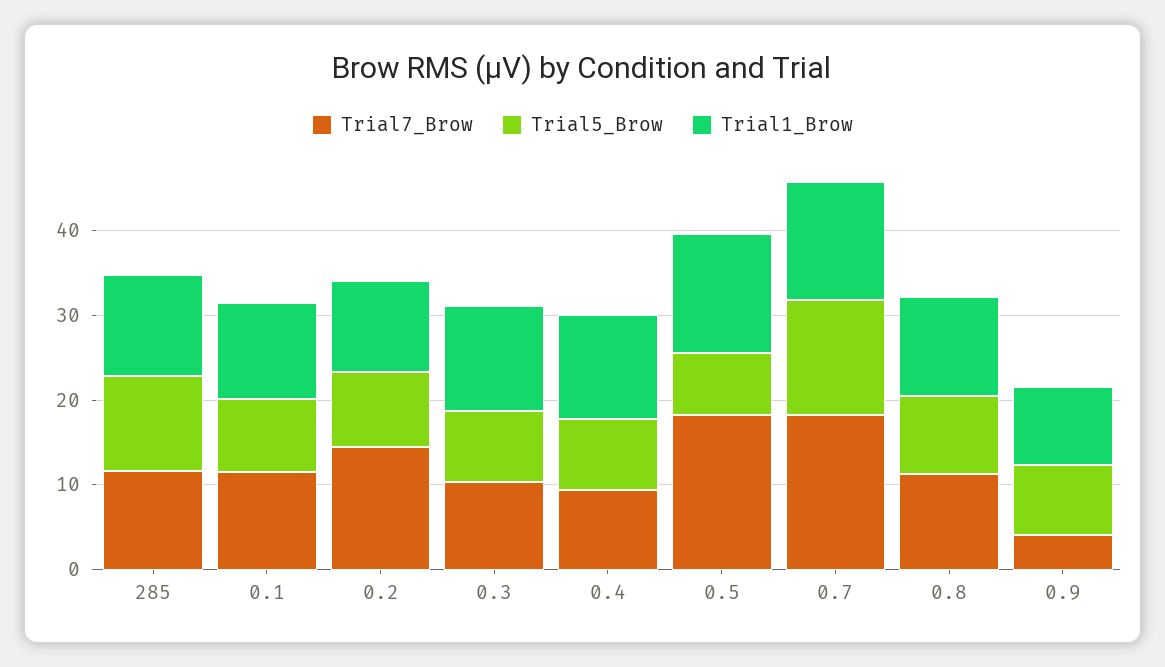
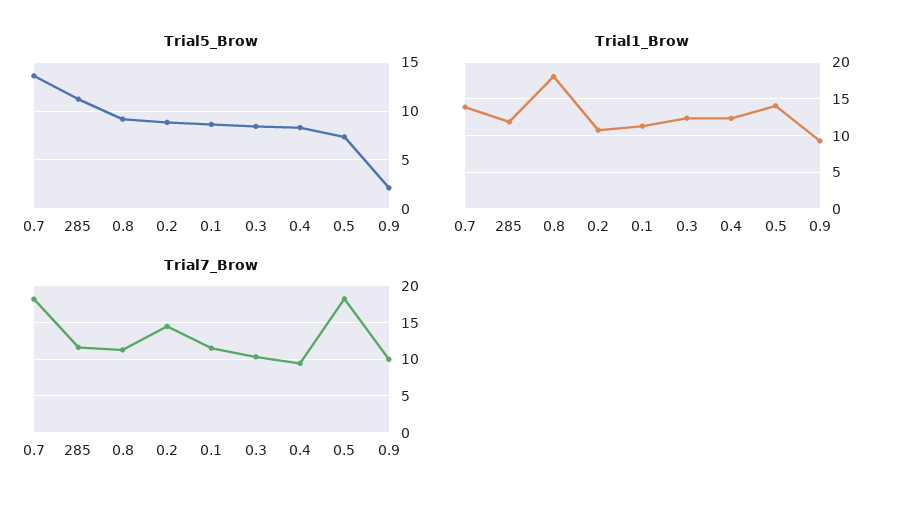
Trial1_Brow, 0.8: 12 -> 18
Trial7_Brow, 0.9: 4 -> 10
Trial5_Brow, 0.9: 8 -> 2

